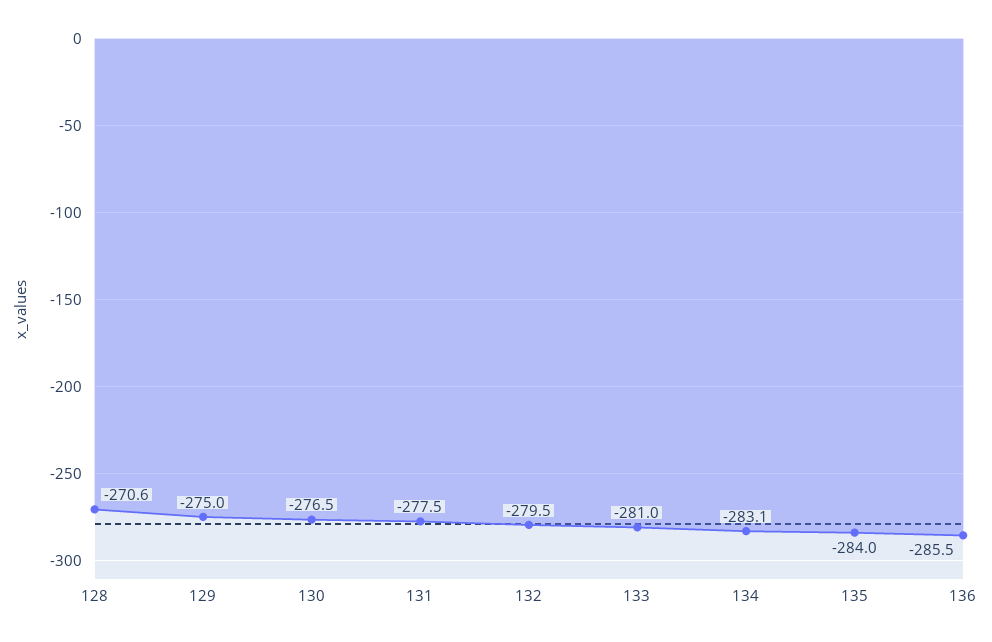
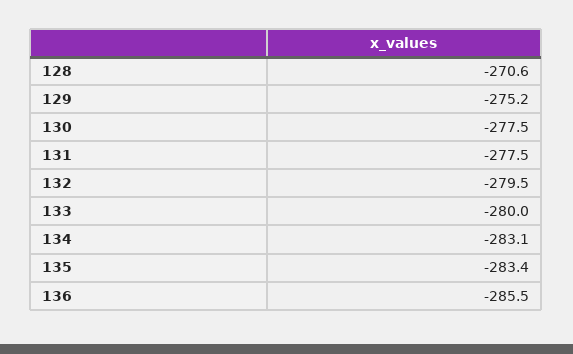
129: -275 -> -275.2
130: -276.5 -> -277.5
133: -281 -> -280
135: -284 -> -283.4

